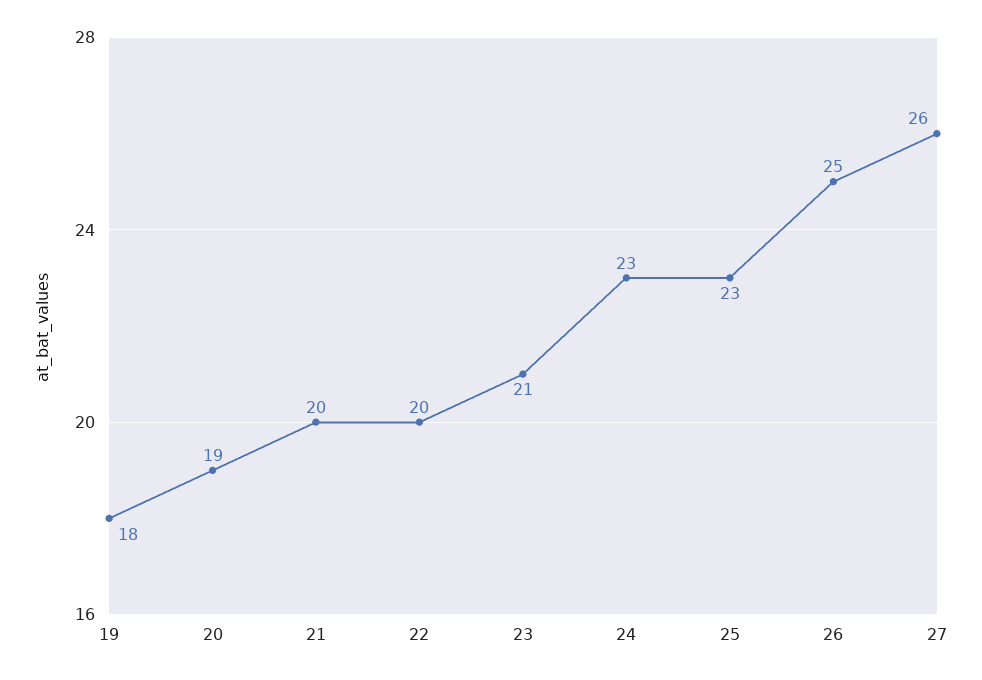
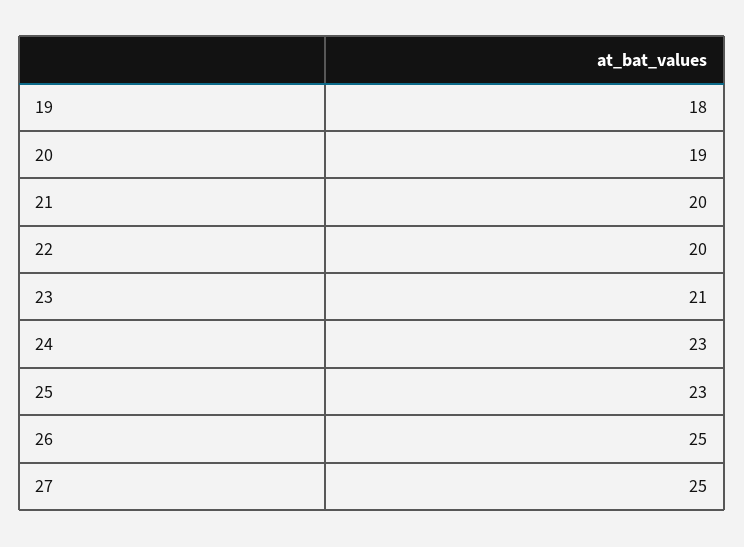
27: 26 -> 25

